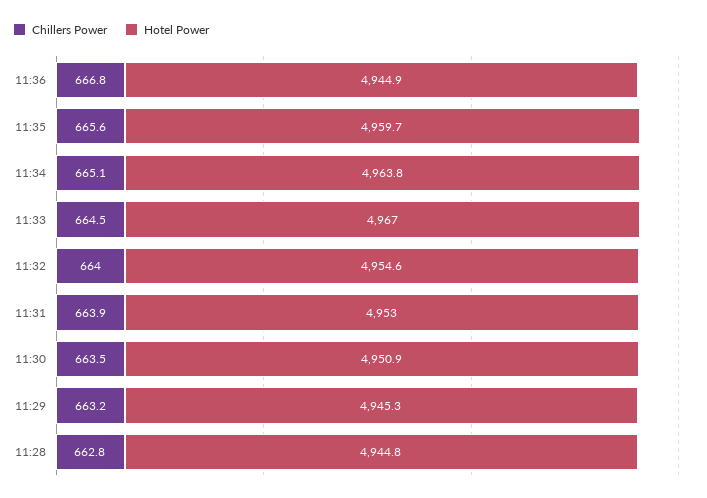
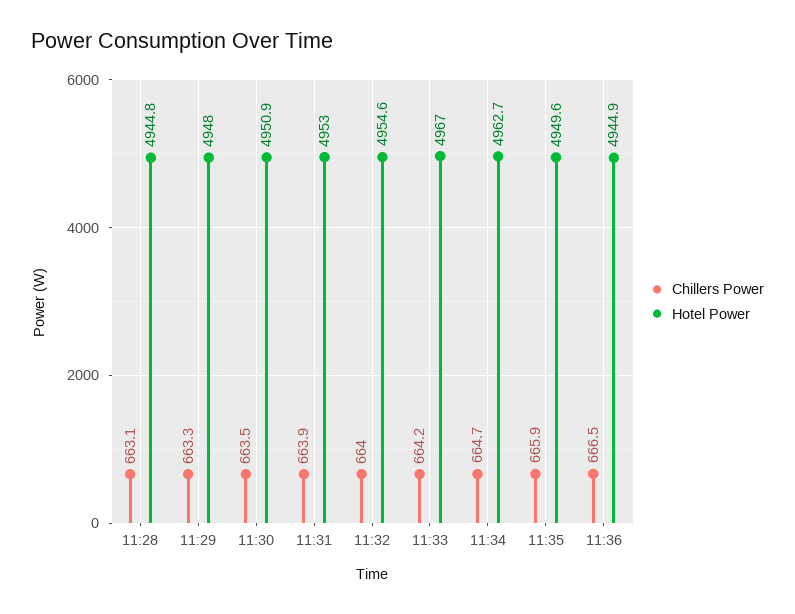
Chillers Power, 11:36: 666.8 -> 666.5
Chillers Power, 11:35: 665.6 -> 665.9
Hotel Power, 11:35: 4959.7 -> 4949.6
Chillers Power, 11:34: 665.1 -> 664.7
Hotel Power, 11:34: 4963.8 -> 4962.7
Chillers Power, 11:33: 664.5 -> 664.2
Chillers Power, 11:29: 663.2 -> 663.3
Hotel Power, 11:29: 4945.3 -> 4948
Chillers Power, 11:28: 662.8 -> 663.1

